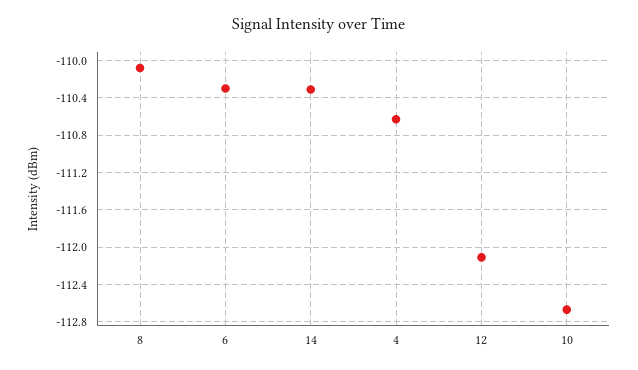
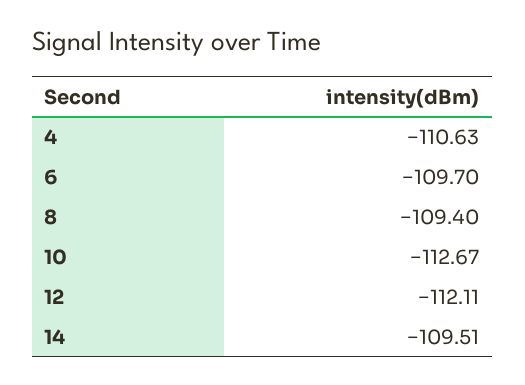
8: -110.1 -> -109.4
6: -110.3 -> -109.7
14: -110.3 -> -109.51

